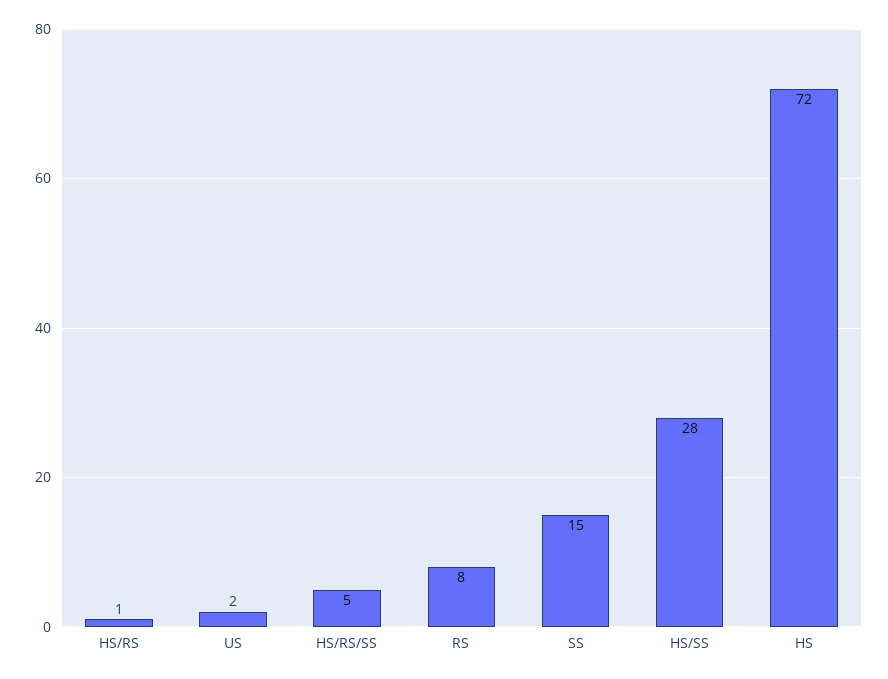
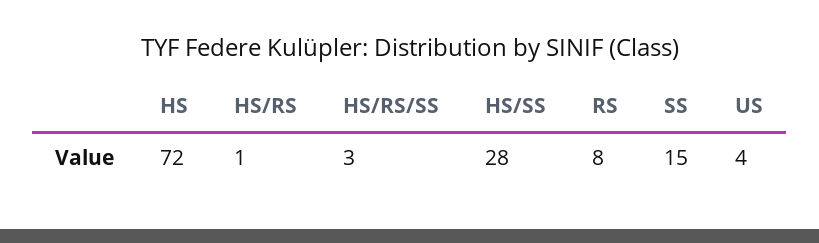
US: 2 -> 4
HS/RS/SS: 5 -> 3

